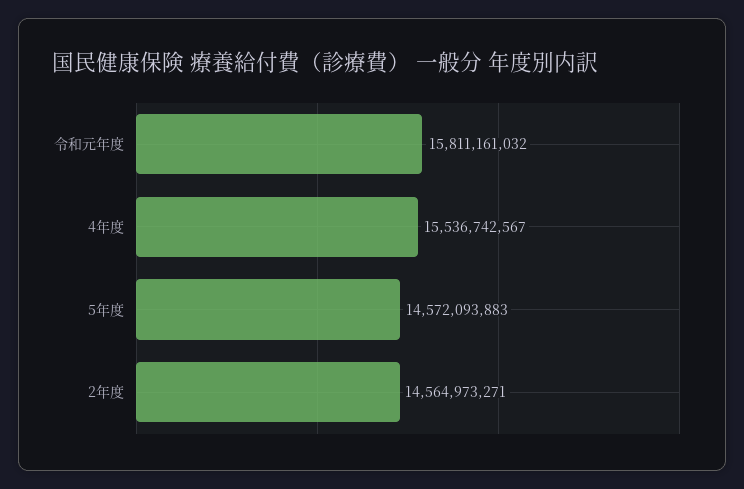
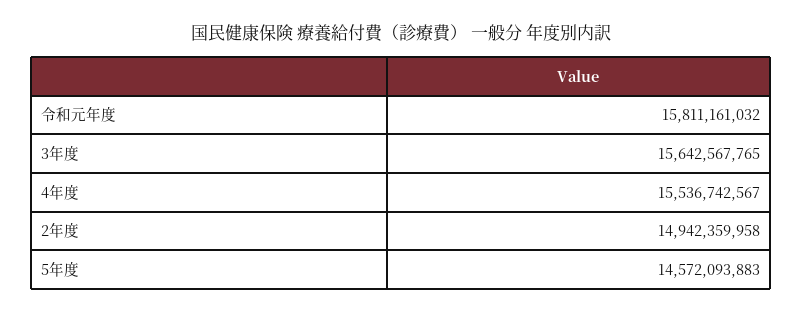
2年度: 14564973271 -> 14942359958
3年度: none -> 15642567765

